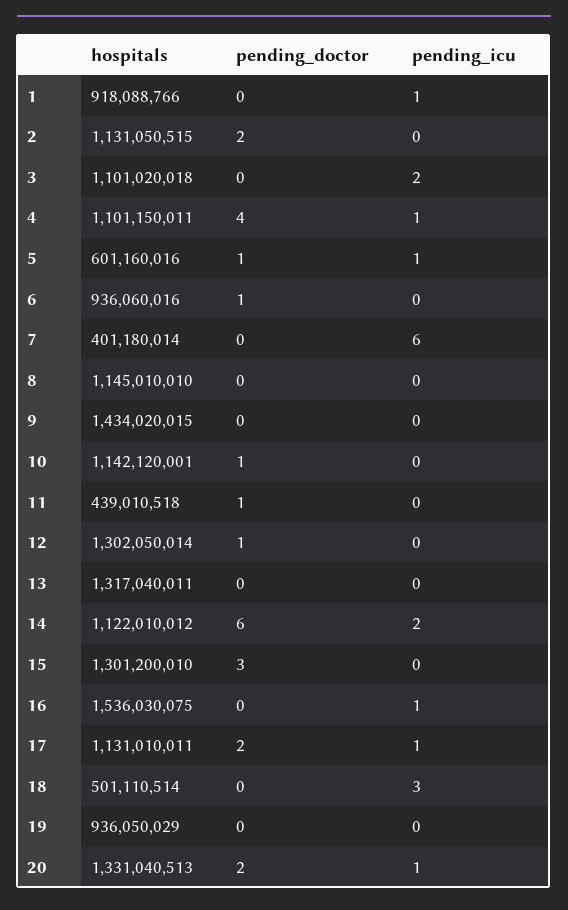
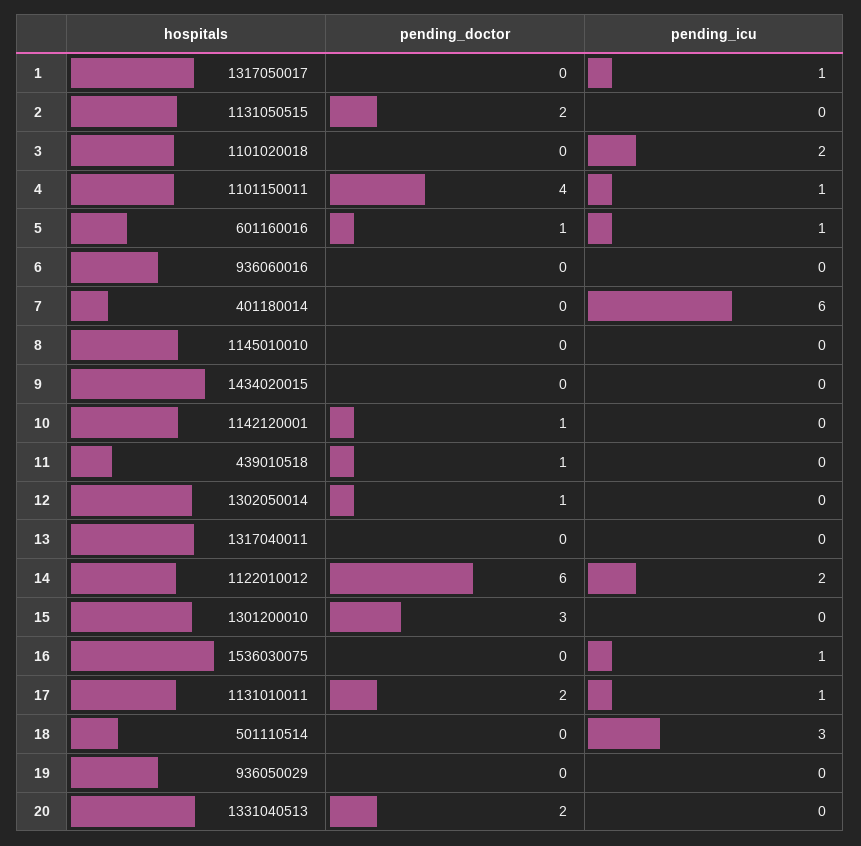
hospitals, 1: 918088766 -> 1317050017
pending_doctor, 6: 1 -> 0
pending_icu, 20: 1 -> 0

